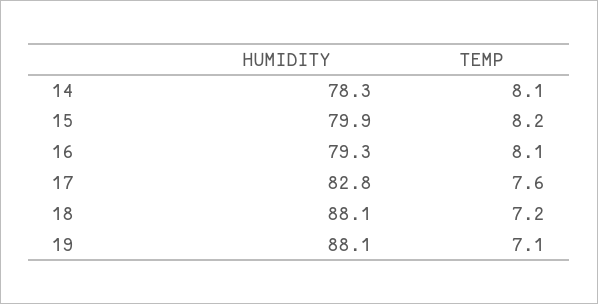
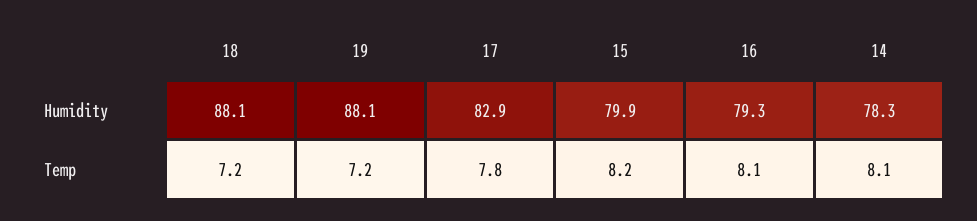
HUMIDITY, 17: 82.8 -> 82.9
TEMP, 17: 7.6 -> 7.8
TEMP, 19: 7.1 -> 7.2

